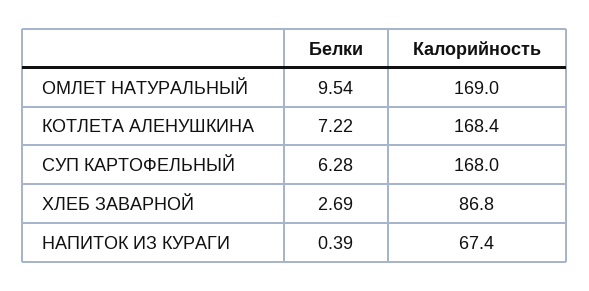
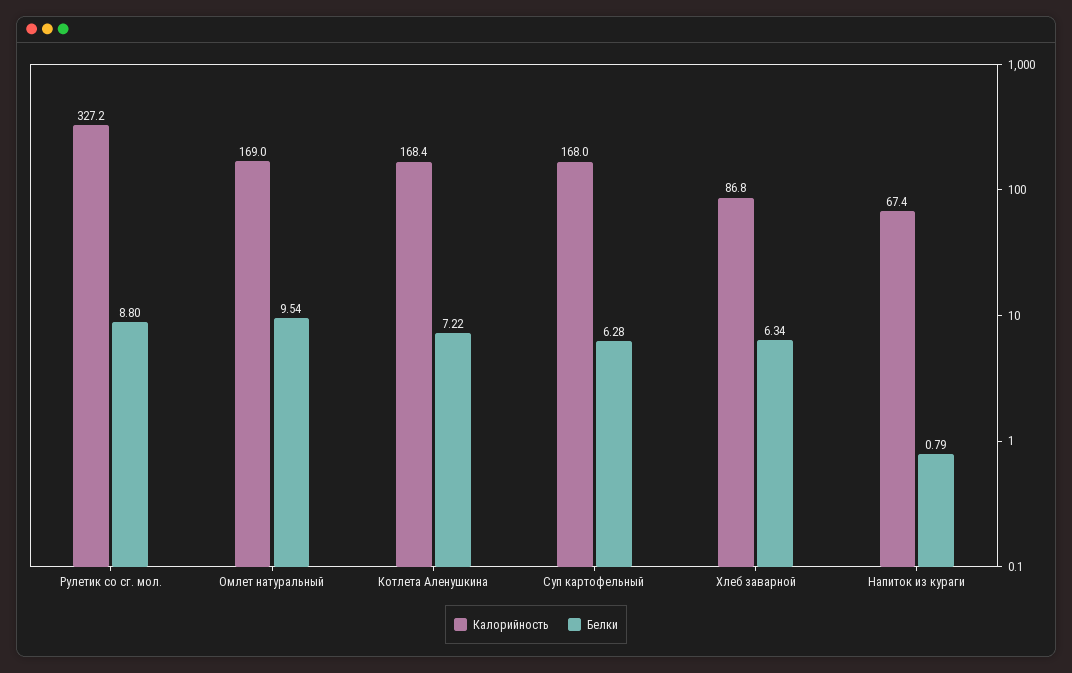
Белки, ХЛЕБ ЗАВАРНОЙ: 2.69 -> 6.34
Белки, НАПИТОК ИЗ КУРАГИ: 0.39 -> 0.79
Калорийность, Рулетик со сг. мол.: none -> 327.2
Белки, Рулетик со сг. мол.: none -> 8.8

